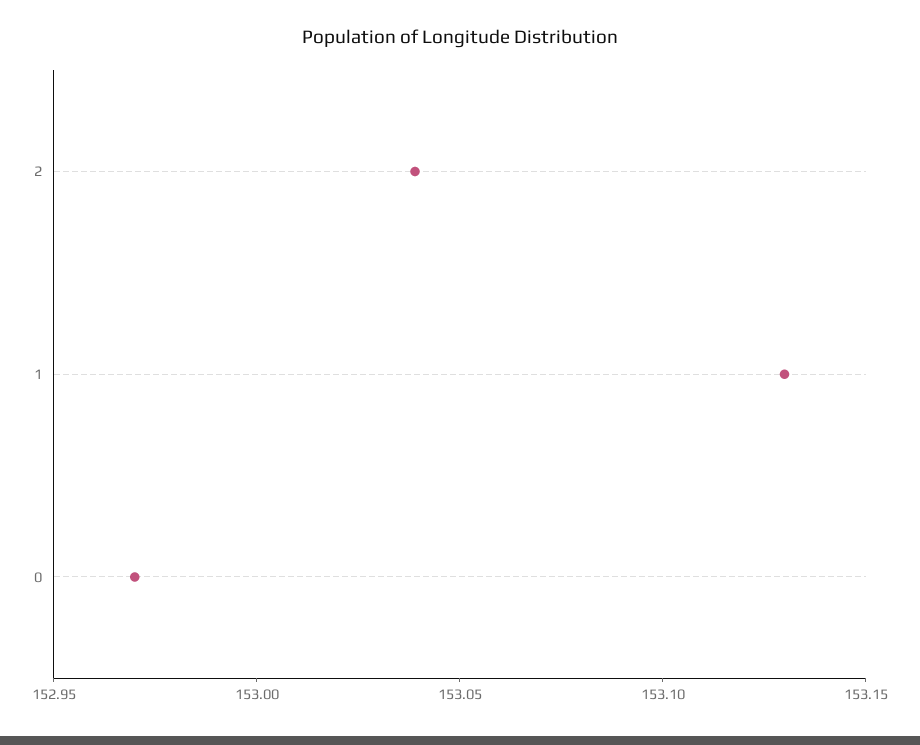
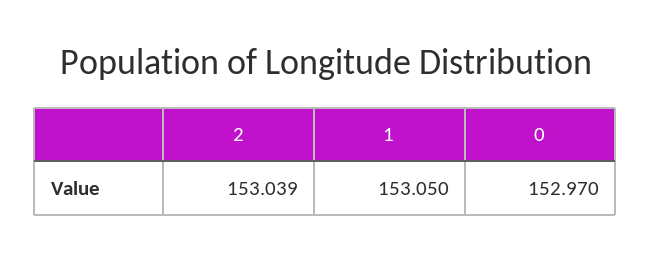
1: 153.13 -> 153.05

